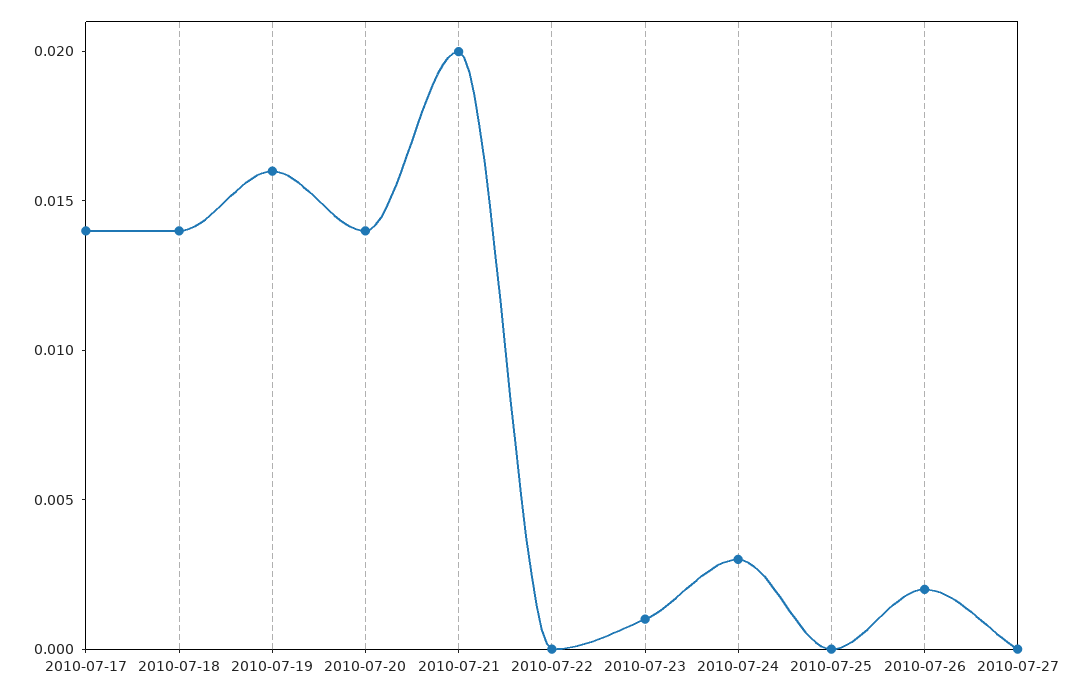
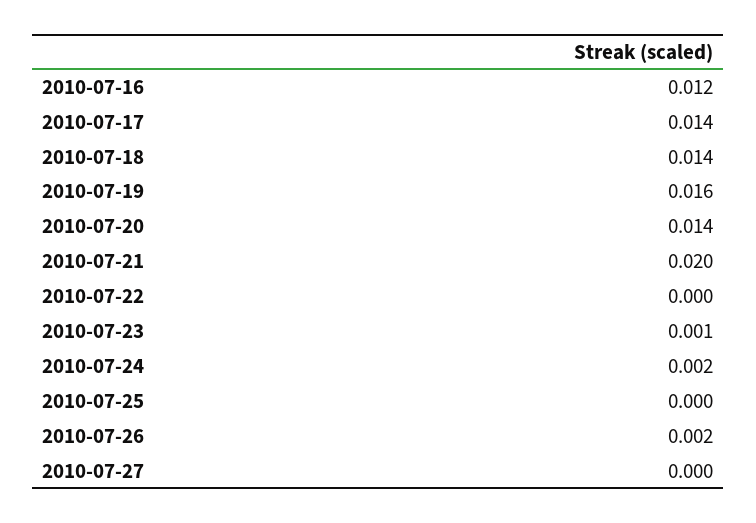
2010-07-24: 0.003 -> 0.002
2010-07-16: none -> 0.012

